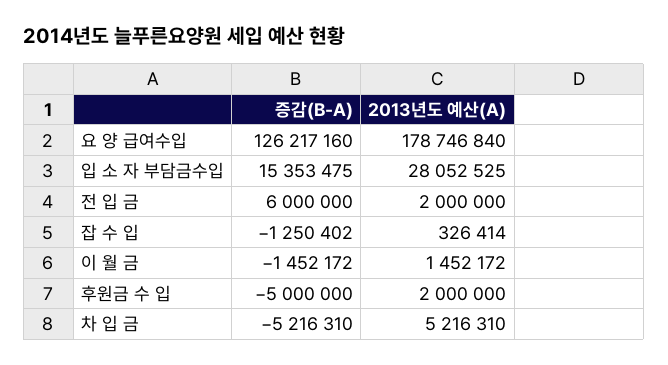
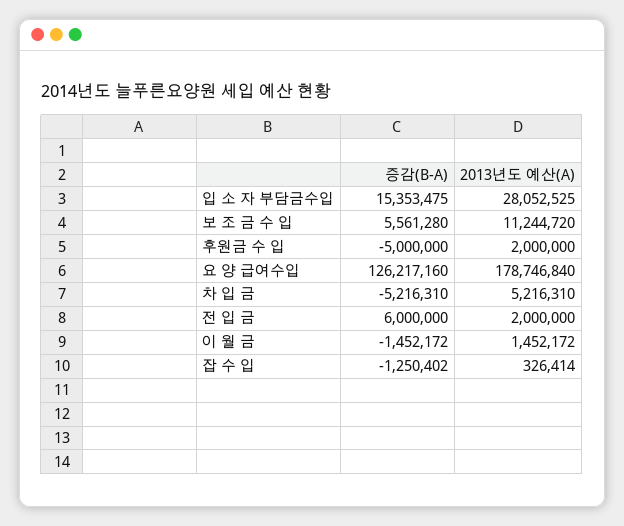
증감(B-A), 보 조 금 수 입: none -> 5561280
2013년도 예산(A), 보 조 금 수 입: none -> 11244720

